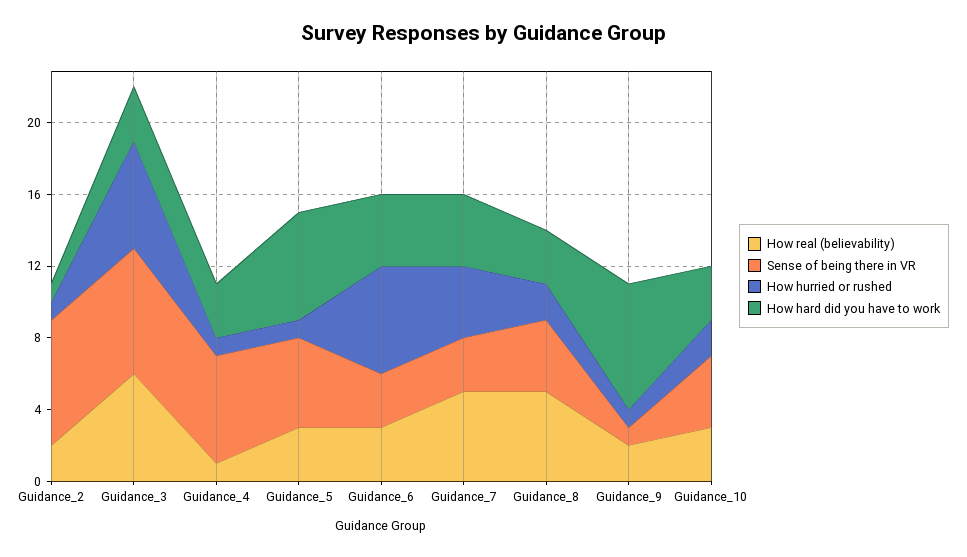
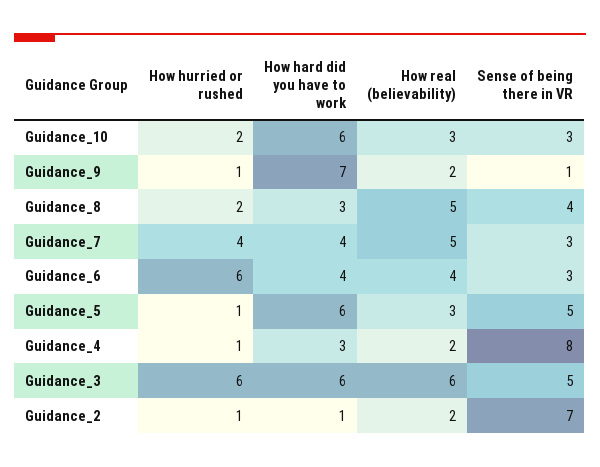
Sense of being there in VR, Guidance_3: 7 -> 5
How hard did you have to work, Guidance_3: 3 -> 6
How real (believability), Guidance_4: 1 -> 2
Sense of being there in VR, Guidance_4: 6 -> 8
How real (believability), Guidance_6: 3 -> 4
Sense of being there in VR, Guidance_10: 4 -> 3
How hard did you have to work, Guidance_10: 3 -> 6

